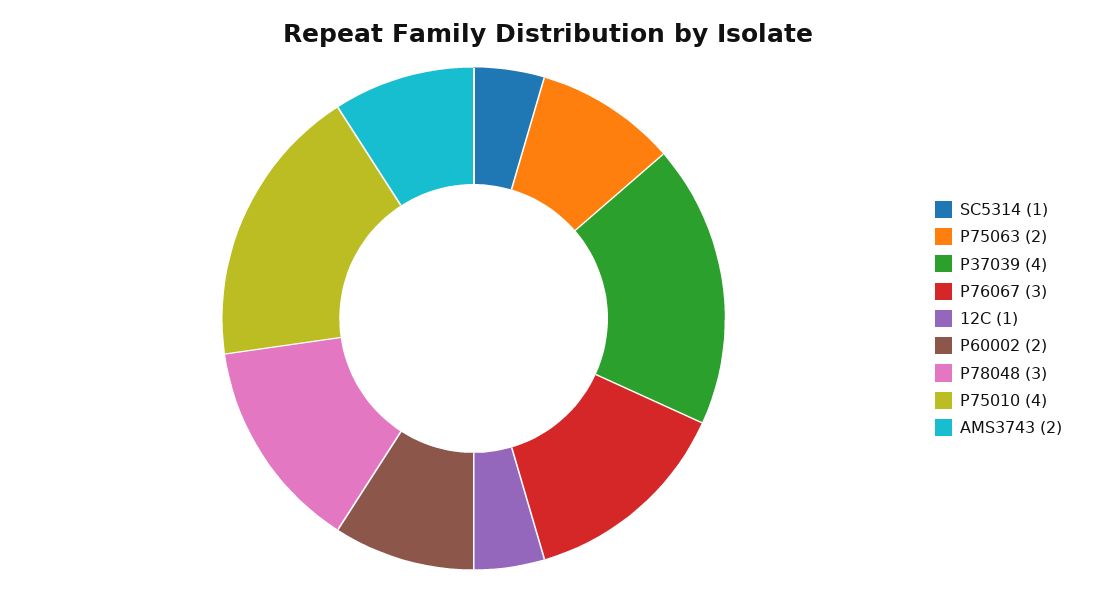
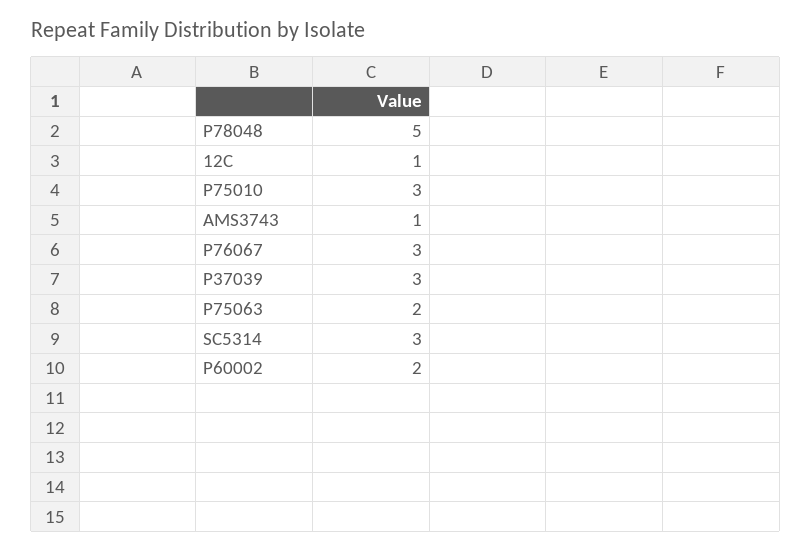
SC5314: 1 -> 3
P37039: 4 -> 3
P78048: 3 -> 5
P75010: 4 -> 3
AMS3743: 2 -> 1

